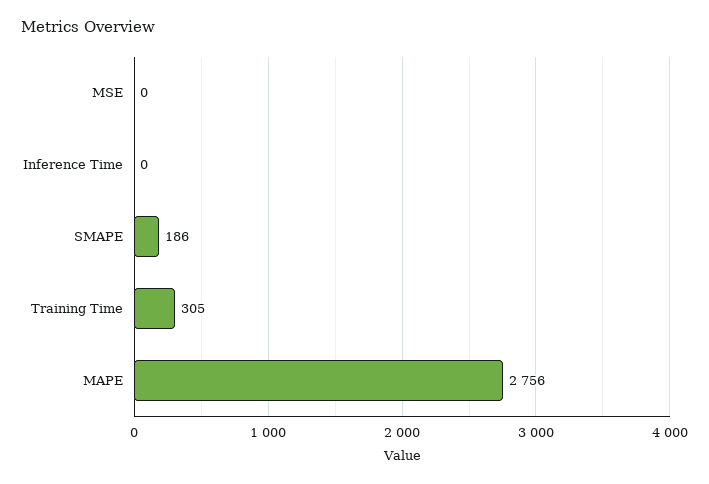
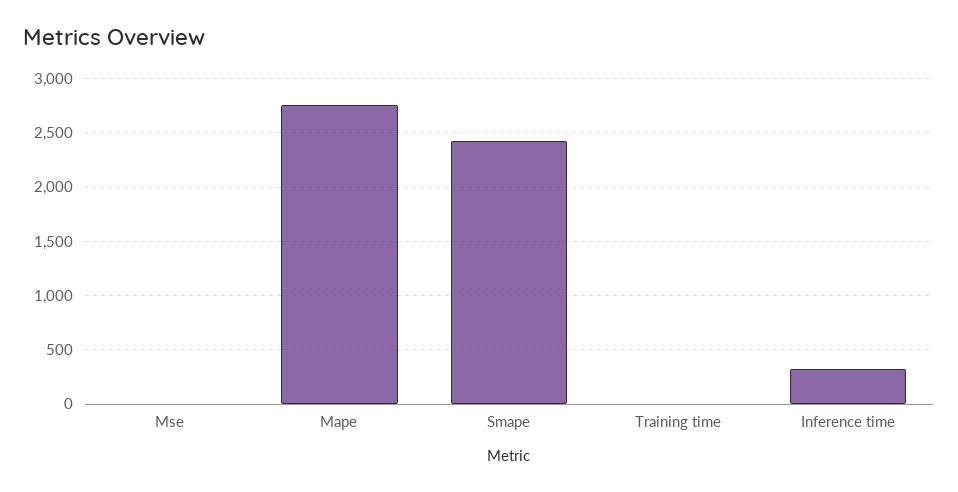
Inference Time: 0 -> 300
SMAPE: 186 -> 2400
Training Time: 305 -> 0

